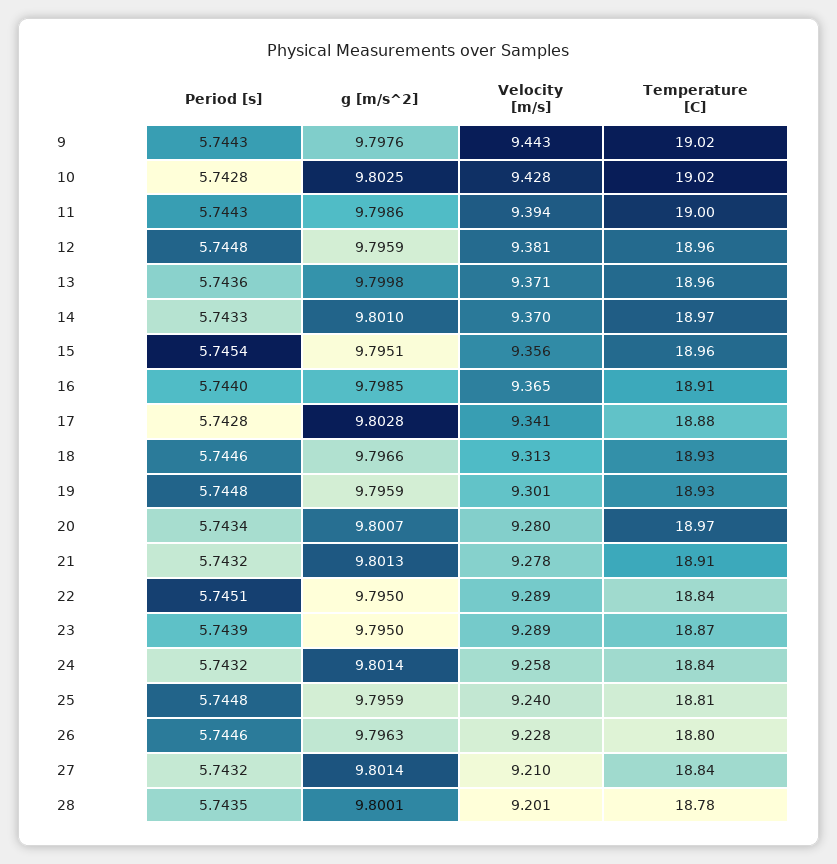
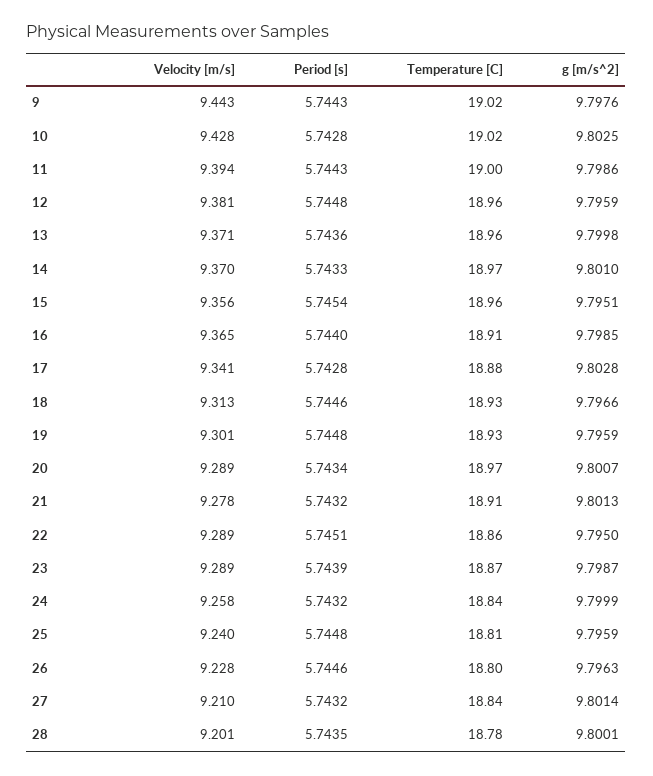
Velocity [m/s], 20: 9.28 -> 9.289
Temperature [C], 22: 18.84 -> 18.86
g [m/s^2], 23: 9.795 -> 9.7987
g [m/s^2], 24: 9.8014 -> 9.7999

